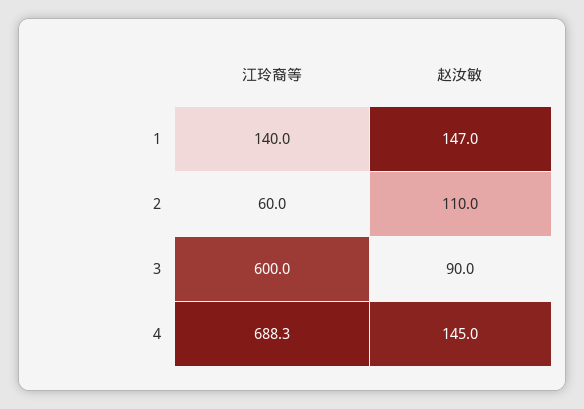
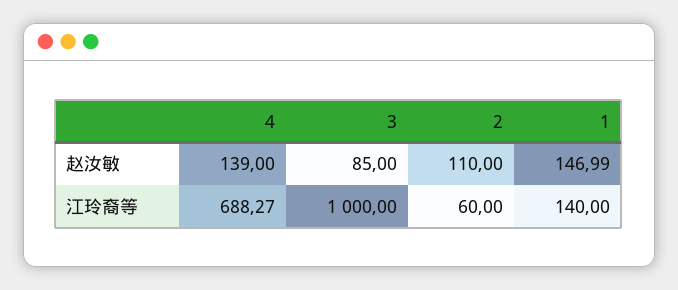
江玲裔等, 3: 600 -> 1000
赵汝敏, 3: 90 -> 85
赵汝敏, 4: 145 -> 139

